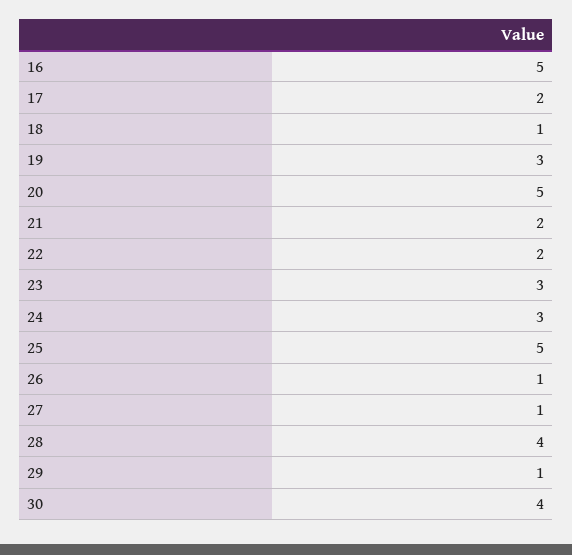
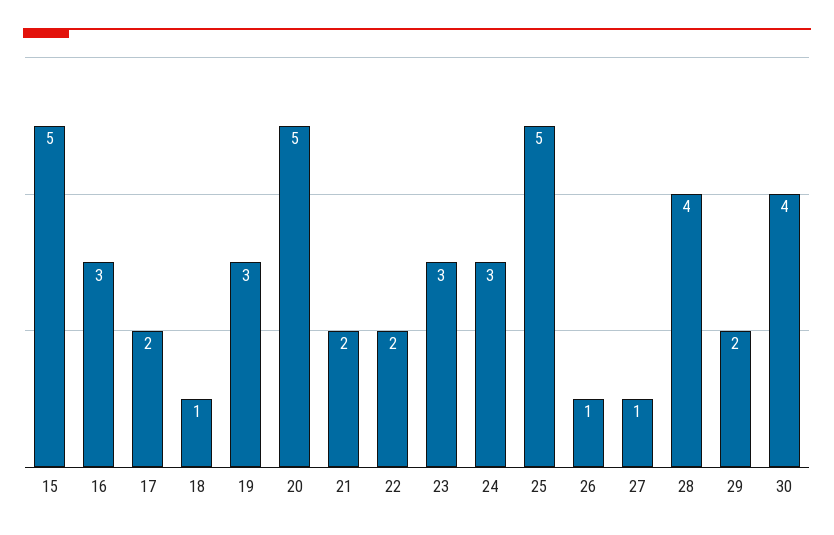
16: 5 -> 3
29: 1 -> 2
15: none -> 5

